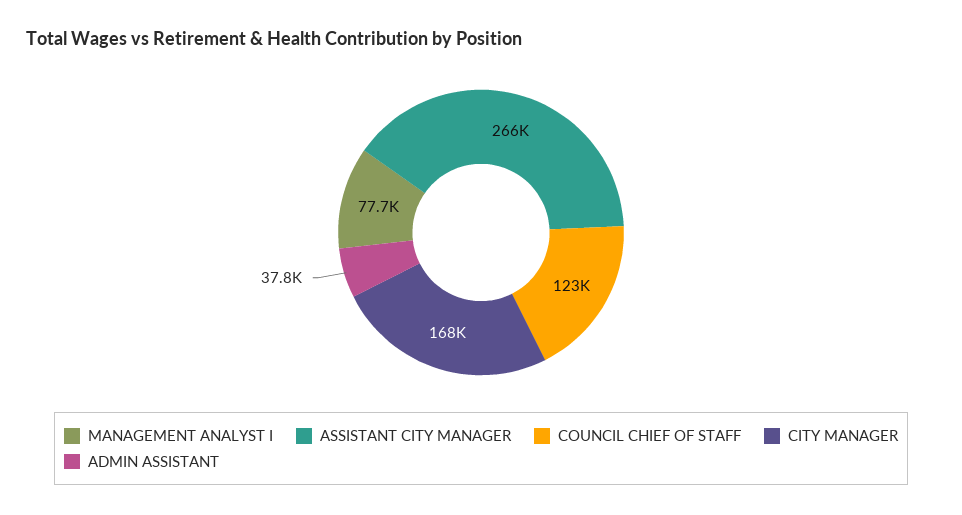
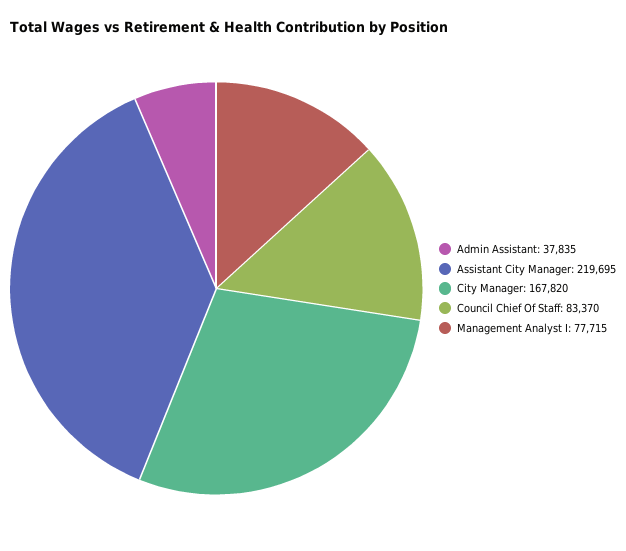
ASSISTANT CITY MANAGER: 266000 -> 219695
COUNCIL CHIEF OF STAFF: 123000 -> 83370

